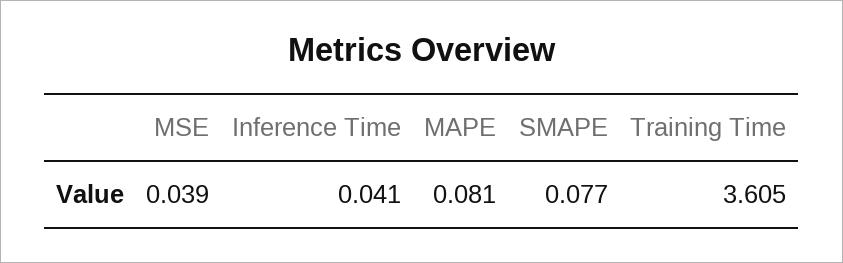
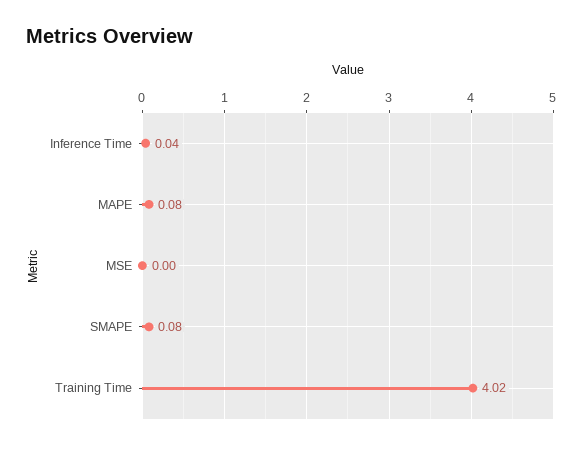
MSE: 0.039 -> 0
Training Time: 3.605 -> 4.02

